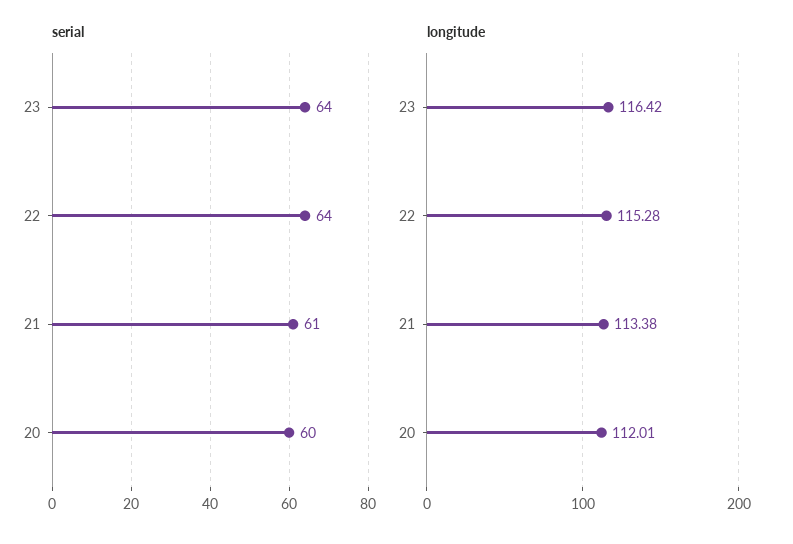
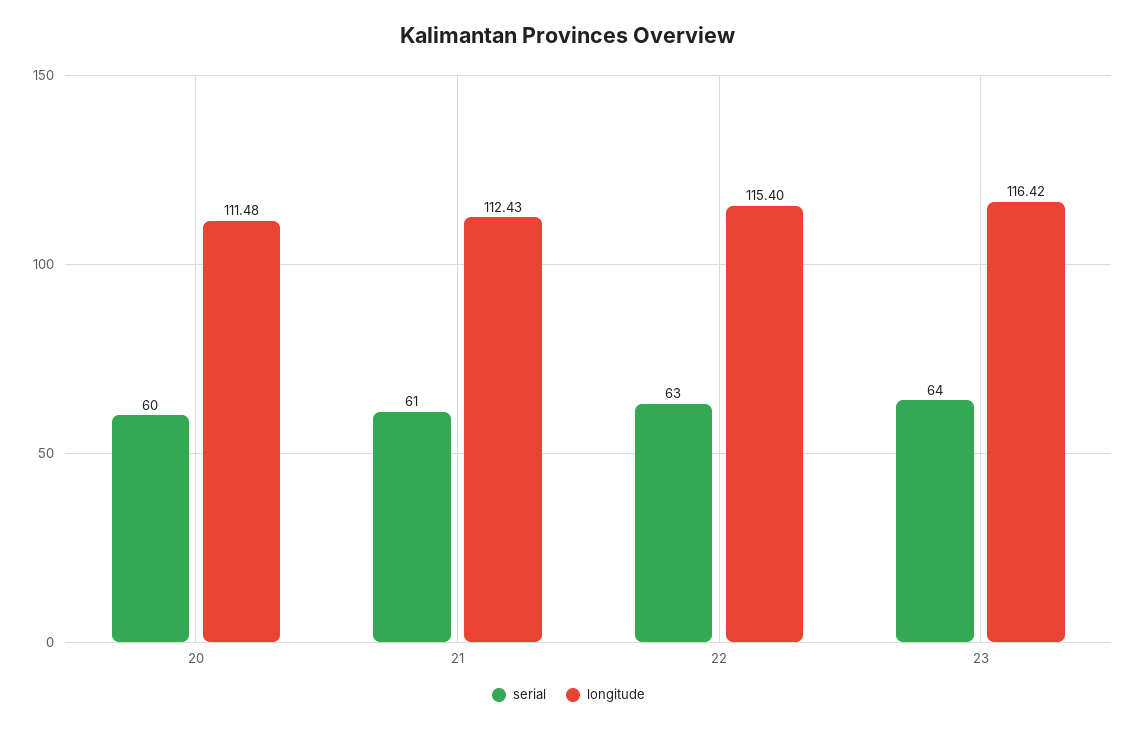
serial, 22: 64 -> 63
longitude, 22: 115.28 -> 115.4
longitude, 21: 113.38 -> 112.43
longitude, 20: 112.01 -> 111.48

